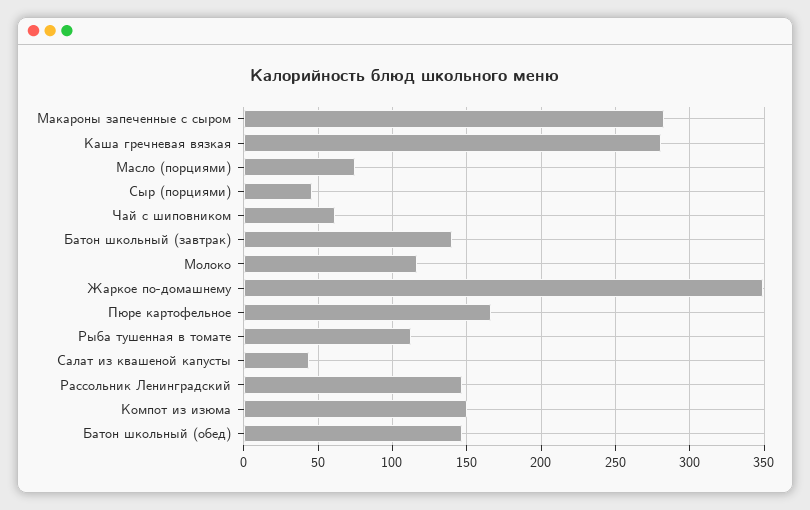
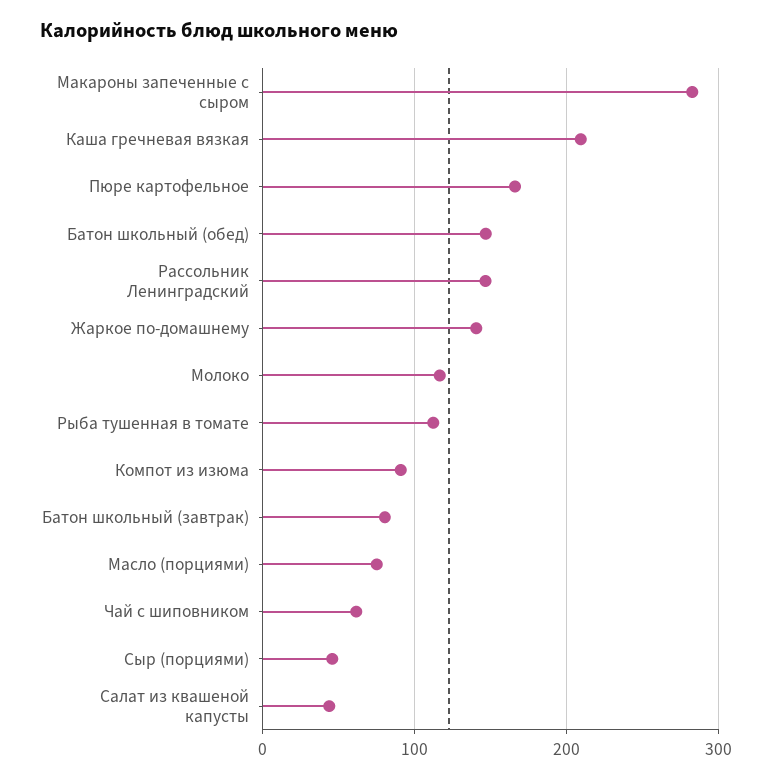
Каша гречневая вязкая: 280 -> 210
Батон школьный (завтрак): 140 -> 80
Жаркое по-домашнему: 350 -> 140
Компот из изюма: 150 -> 90

